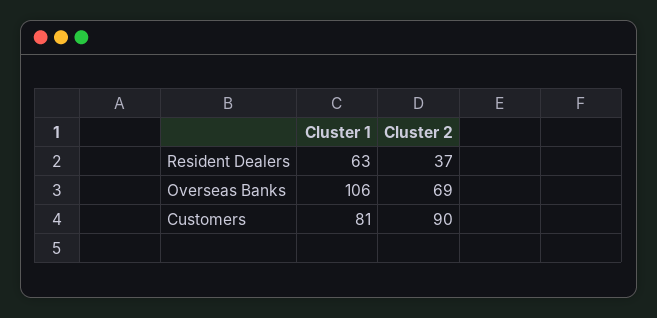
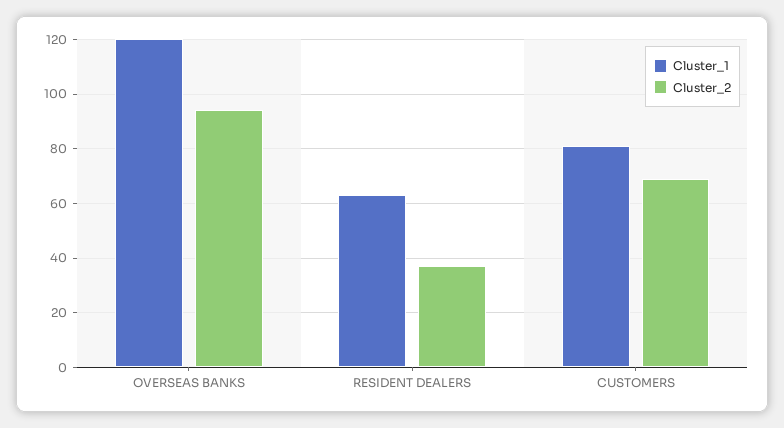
Cluster 1, Overseas Banks: 106 -> 120
Cluster 2, Overseas Banks: 69 -> 95
Cluster 2, Customers: 90 -> 70

